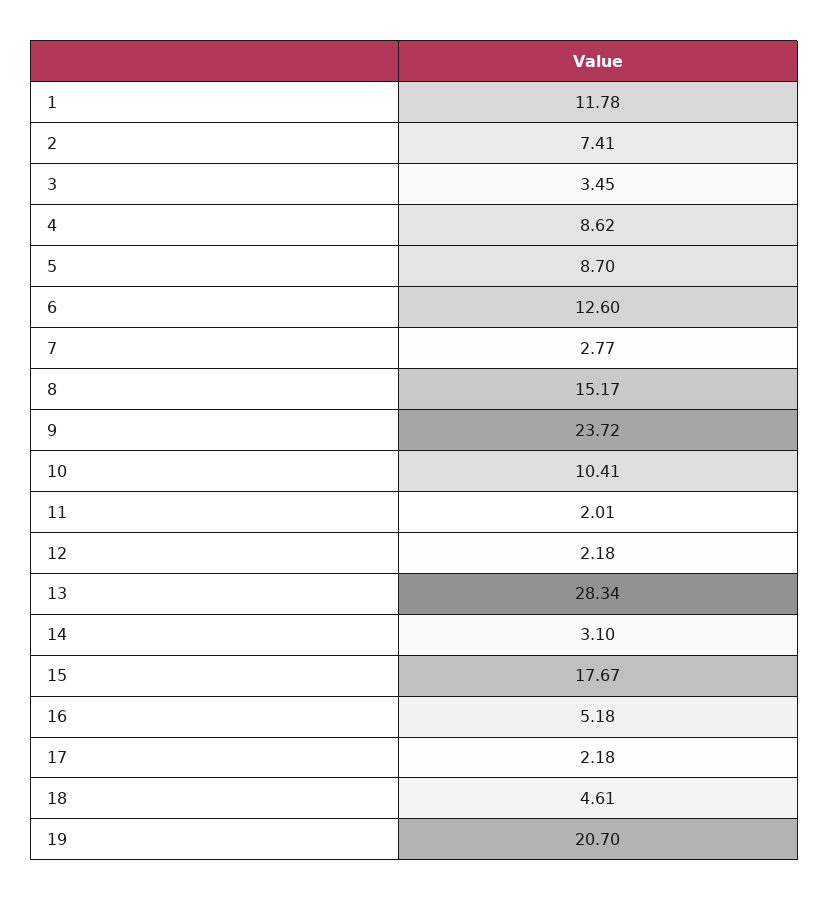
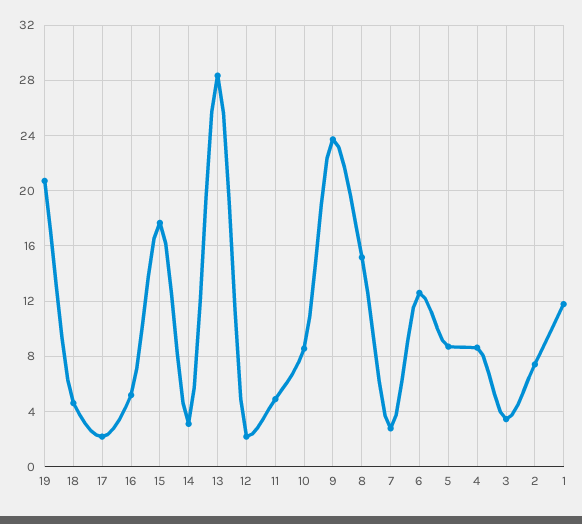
10: 10.41 -> 8.5
11: 2.01 -> 5

